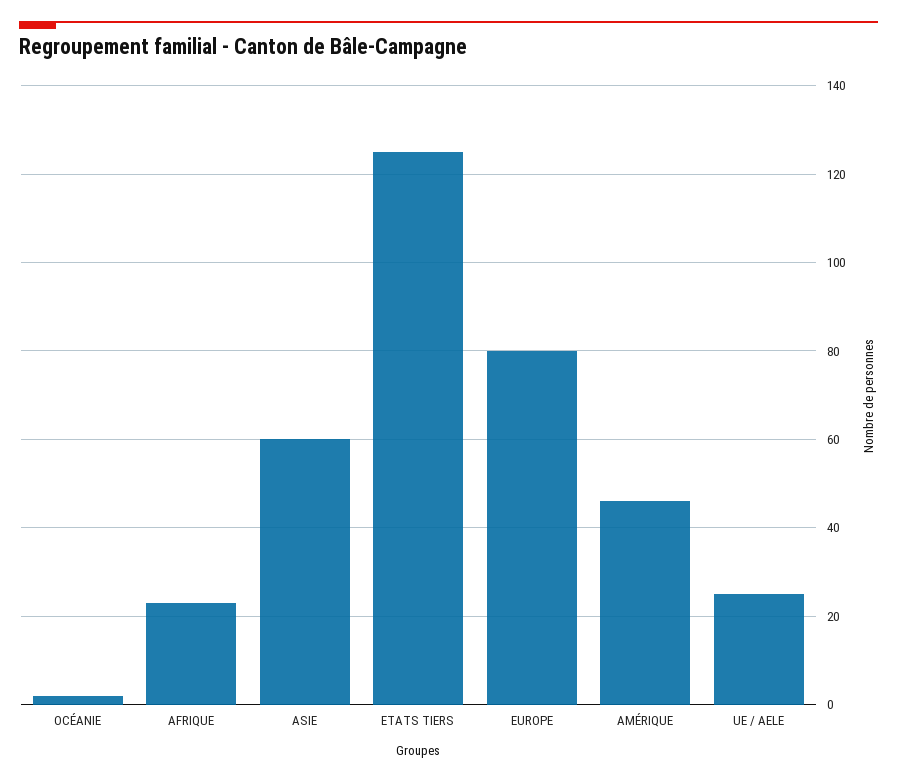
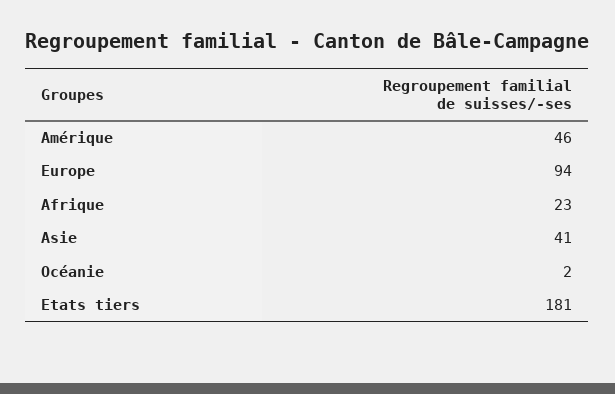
ASIE: 60 -> 41
ETATS TIERS: 125 -> 181
EUROPE: 80 -> 94
UE / AELE: 25 -> none

